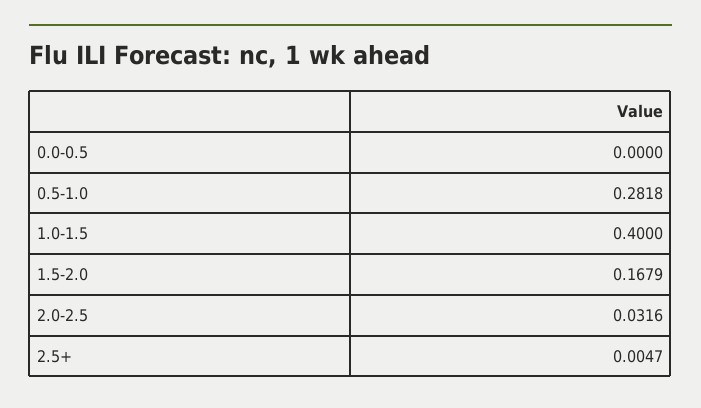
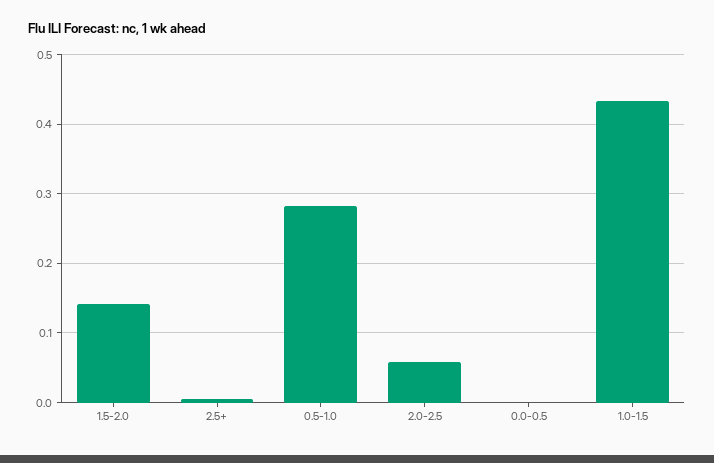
1.0-1.5: 0.4 -> 0.43
1.5-2.0: 0.1679 -> 0.14
2.0-2.5: 0.0316 -> 0.06

